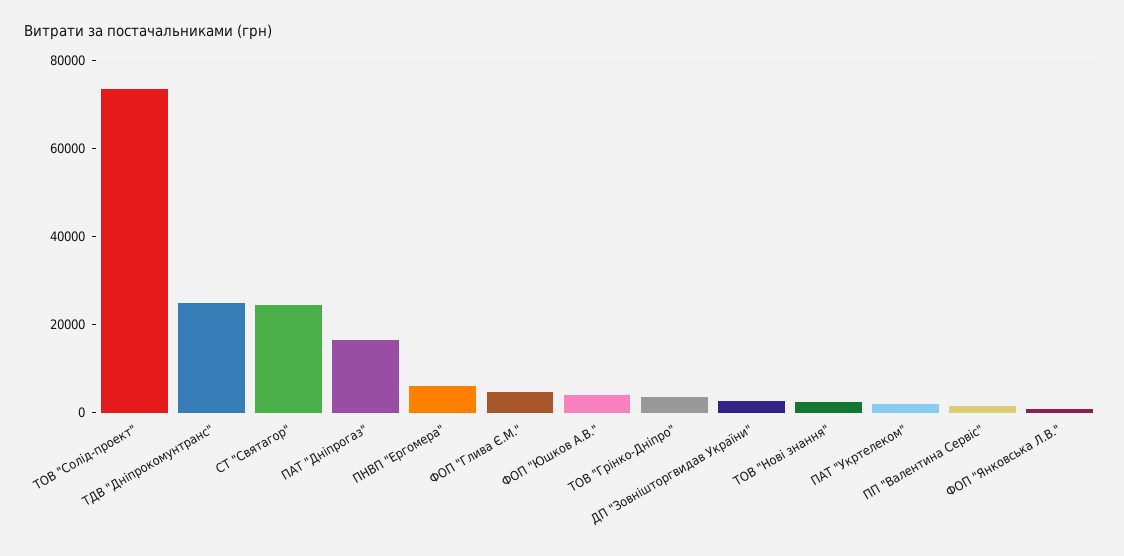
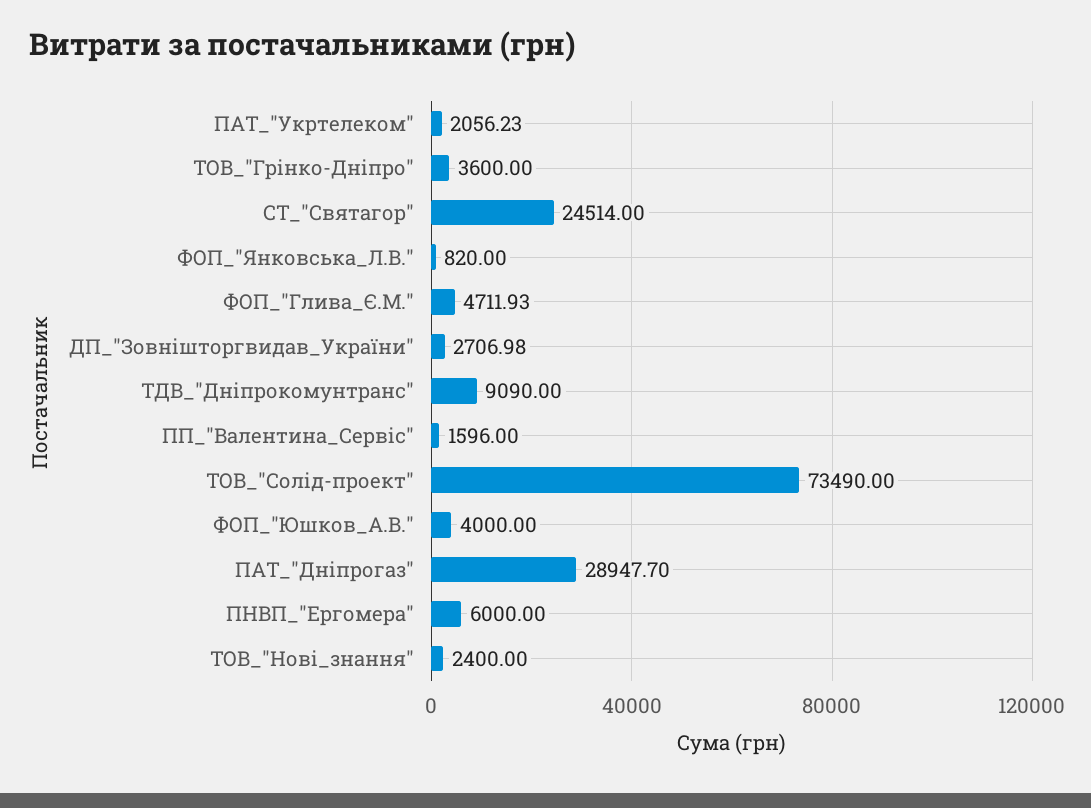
ТДВ "Дніпрокомунтранс": 25000 -> 9090
ПАТ "Дніпрогаз": 15000 -> 28947.7

